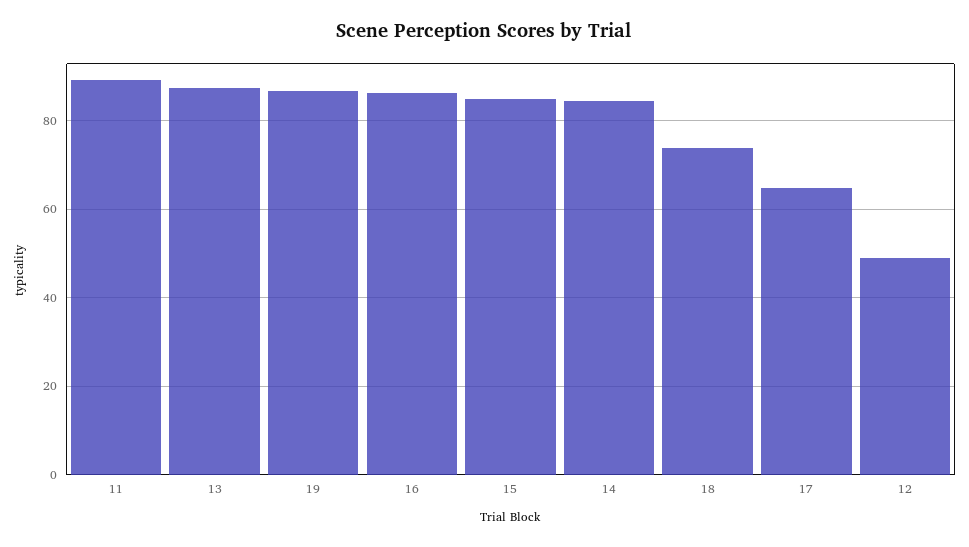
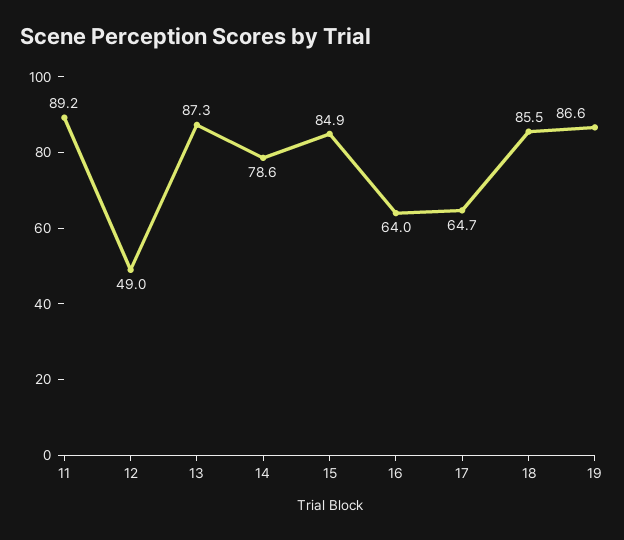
16: 86 -> 64
14: 84 -> 78.6
18: 74 -> 85.5

